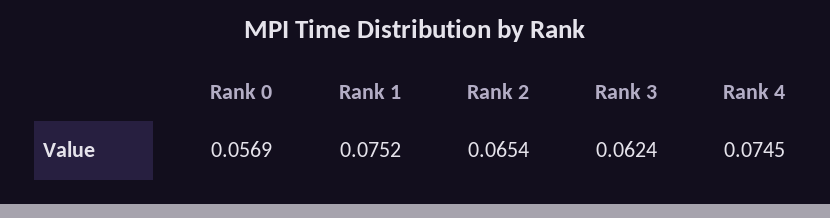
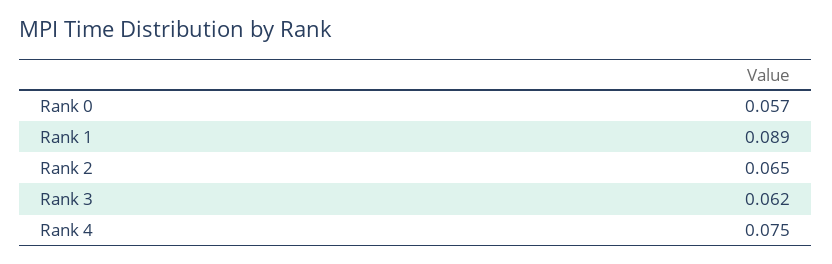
Rank 1: 0.0752 -> 0.089

